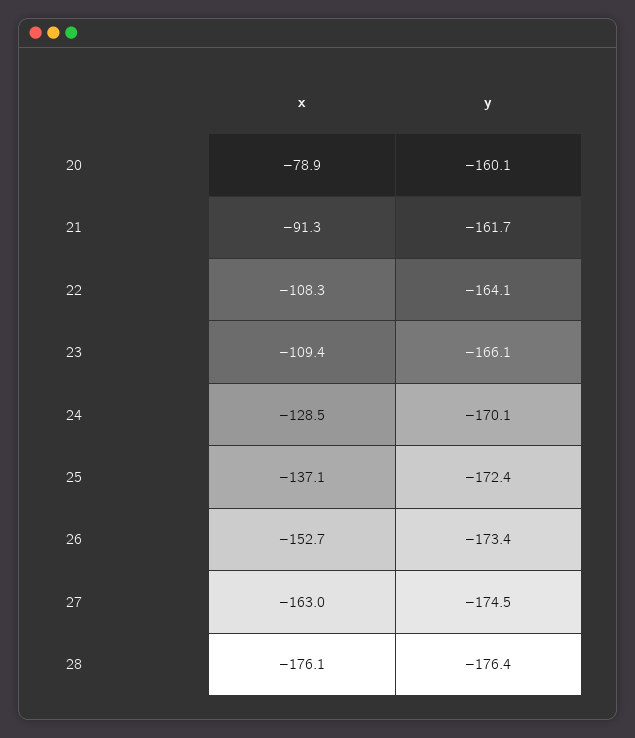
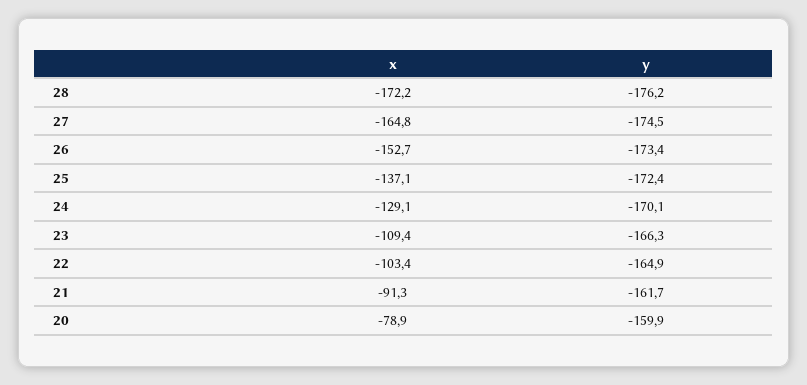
y, 20: -160.1 -> -159.9
x, 22: -108.3 -> -103.4
y, 22: -164.1 -> -164.9
y, 23: -166.1 -> -166.3
x, 24: -128.5 -> -129.1
x, 27: -163 -> -164.8
x, 28: -176.1 -> -172.2
y, 28: -176.4 -> -176.2

